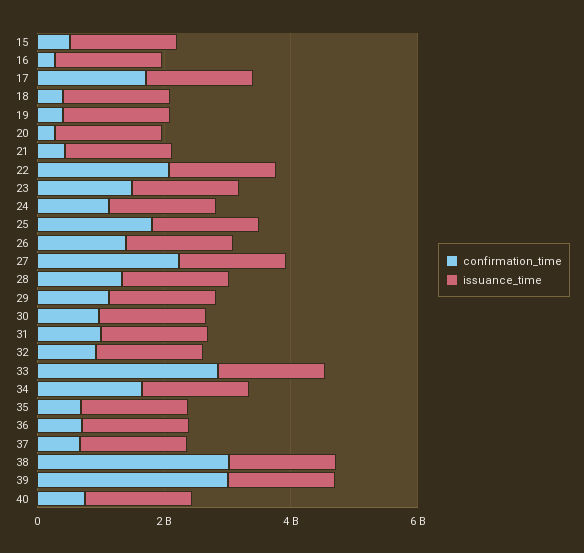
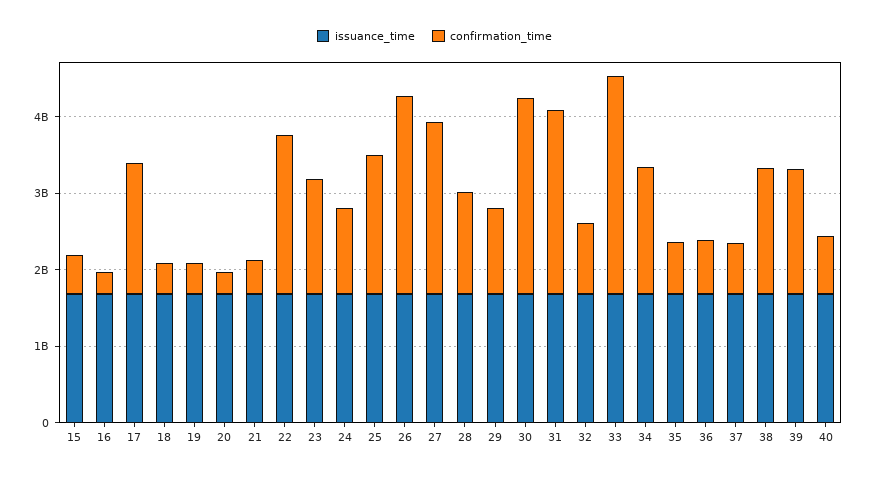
confirmation_time, 26: 1500000000 -> 2600000000
confirmation_time, 30: 1000000000 -> 2600000000
confirmation_time, 31: 1000000000 -> 2400000000
confirmation_time, 38: 3000000000 -> 1600000000
confirmation_time, 39: 3000000000 -> 1600000000

